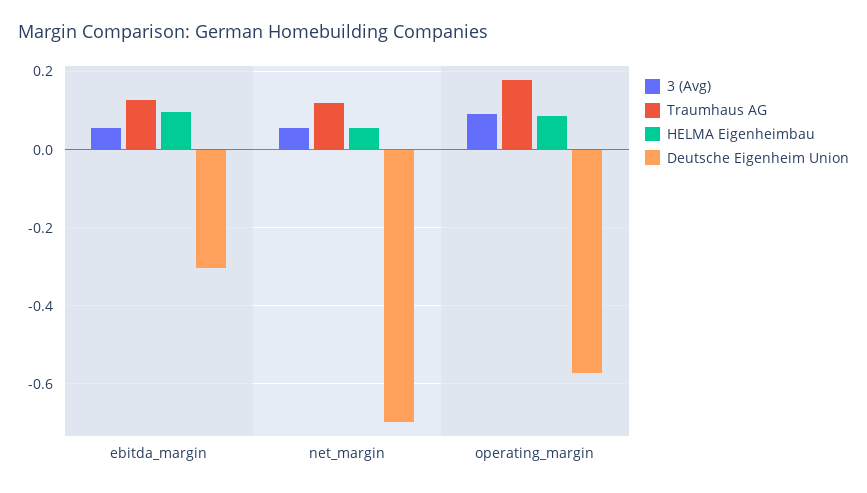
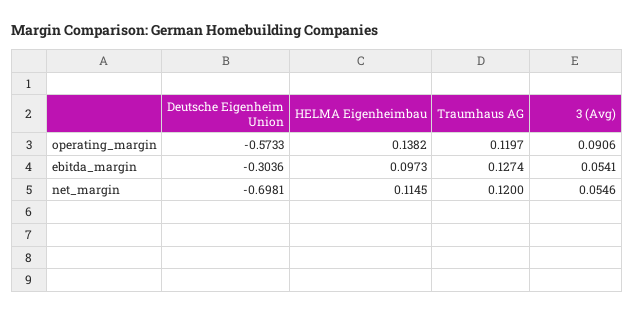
HELMA Eigenheimbau, net_margin: 0.06 -> 0.1145
Traumhaus AG, operating_margin: 0.18 -> 0.1197
HELMA Eigenheimbau, operating_margin: 0.08 -> 0.1382

